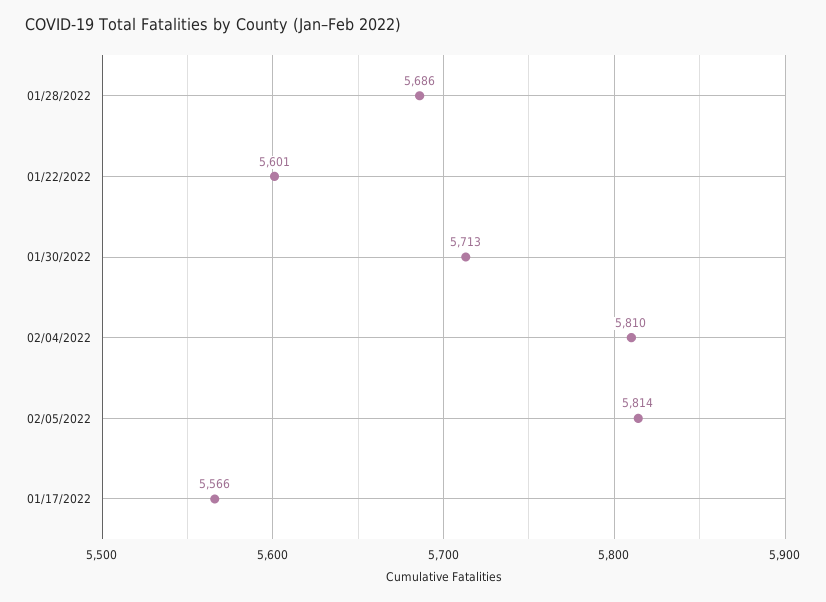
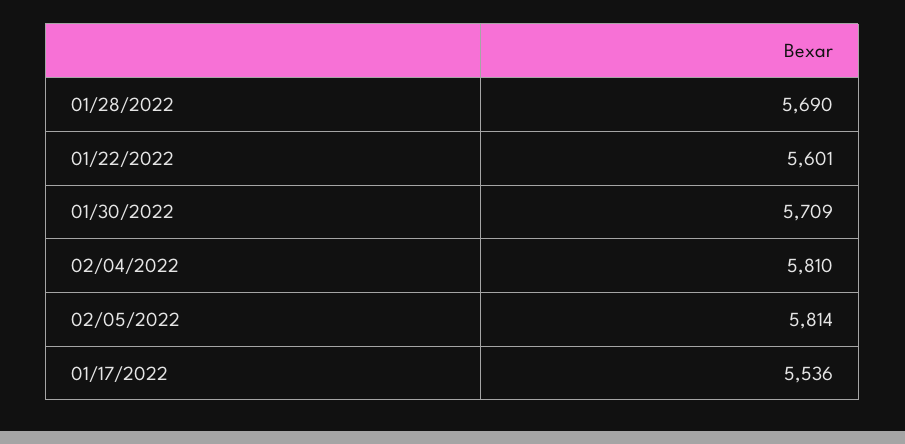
01/28/2022: 5686 -> 5690
01/30/2022: 5713 -> 5709
01/17/2022: 5566 -> 5536

